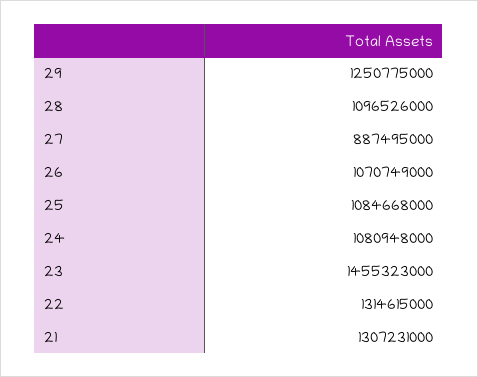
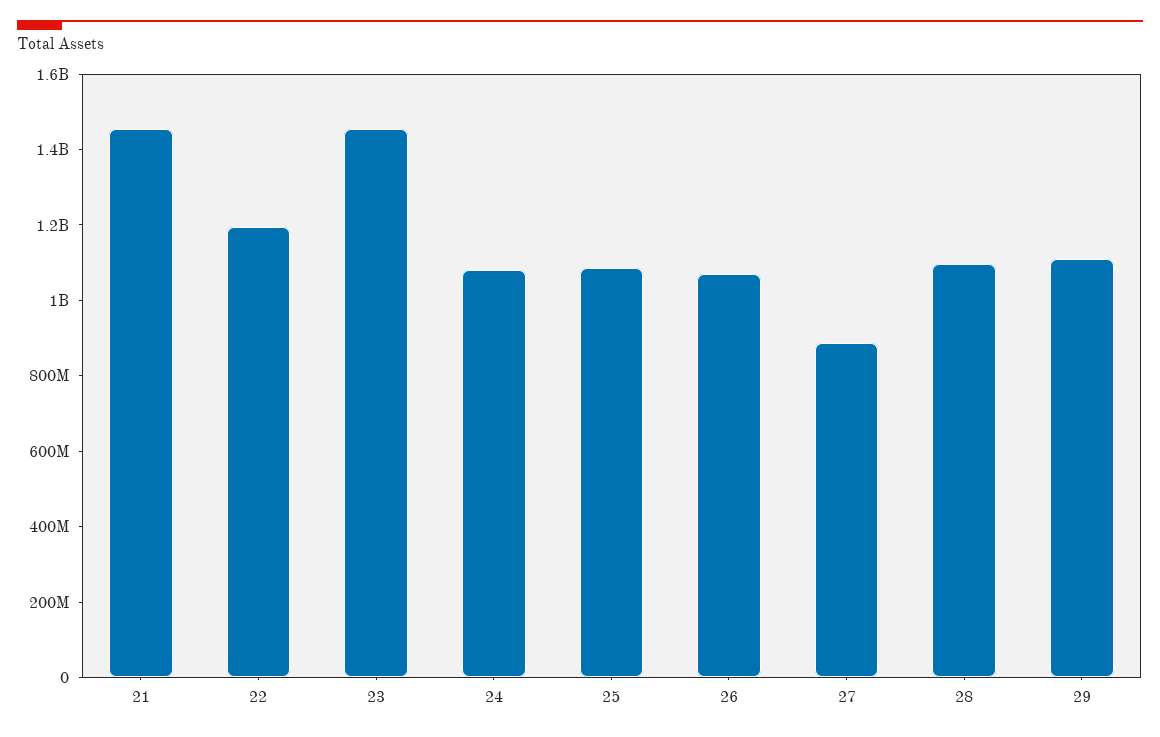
29: 1250775000 -> 1100000000
22: 1314615000 -> 1200000000
21: 1307231000 -> 1450000000

